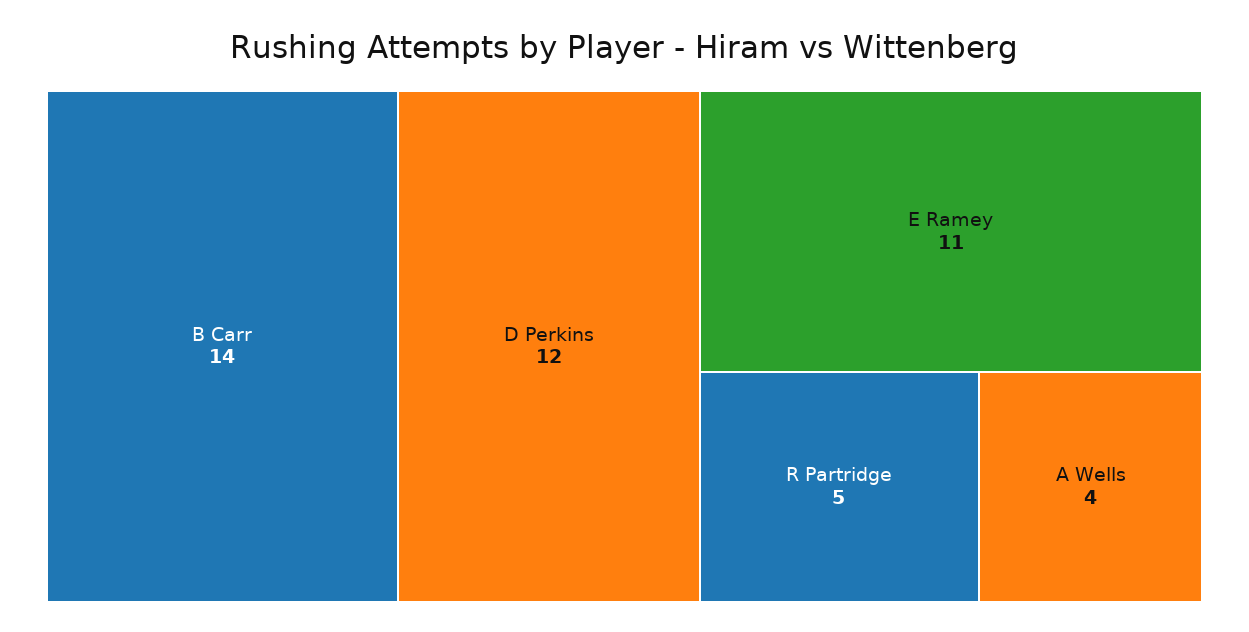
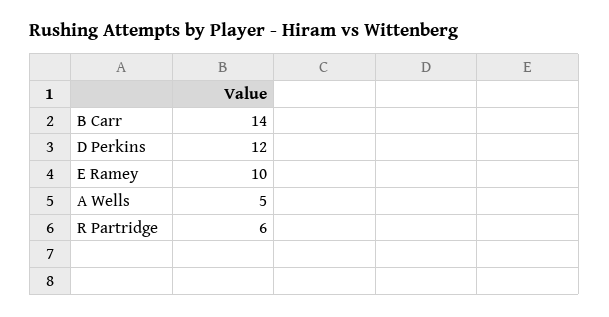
E Ramey: 11 -> 10
R Partridge: 5 -> 6
A Wells: 4 -> 5

